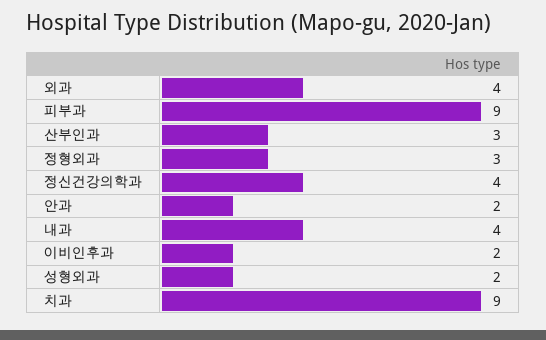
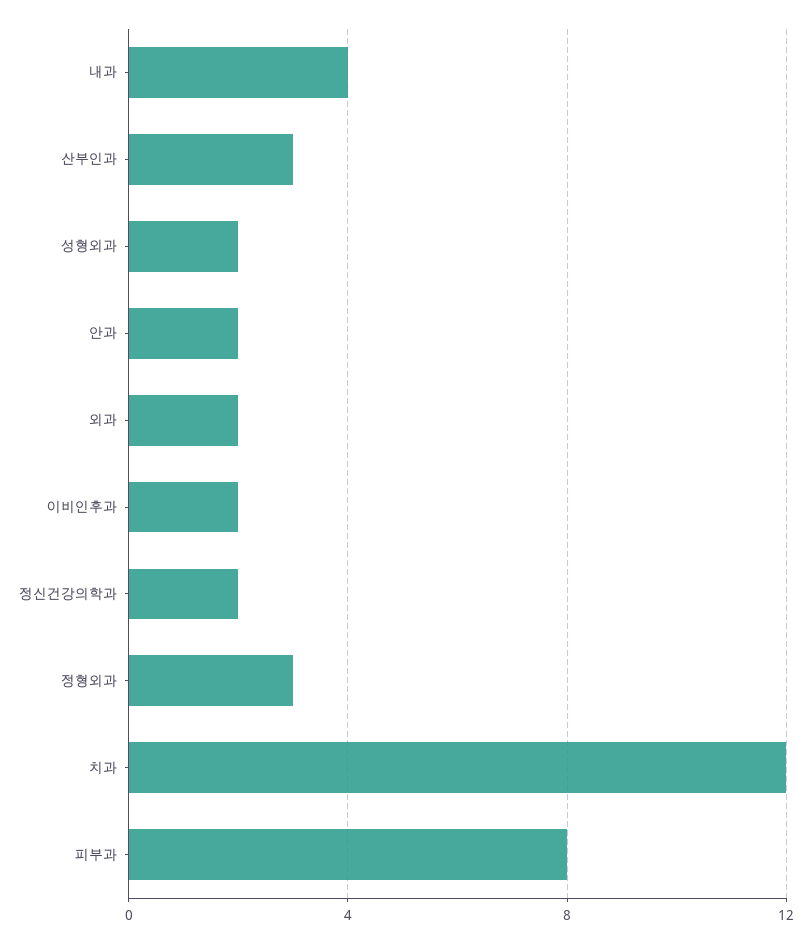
외과: 4 -> 2
피부과: 9 -> 8
정신건강의학과: 4 -> 2
치과: 9 -> 12

